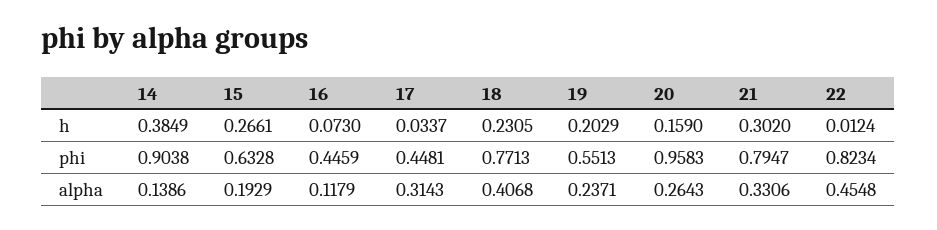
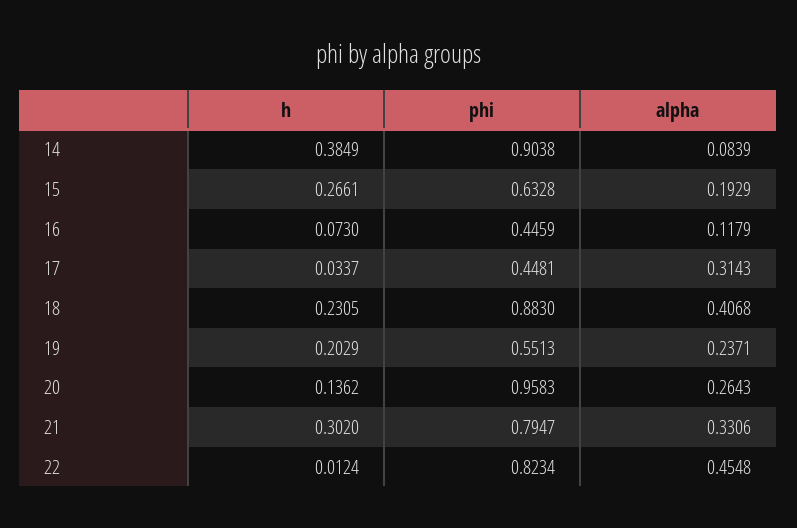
20, h: 0.159 -> 0.1362
18, phi: 0.7713 -> 0.883
14, alpha: 0.1386 -> 0.0839

